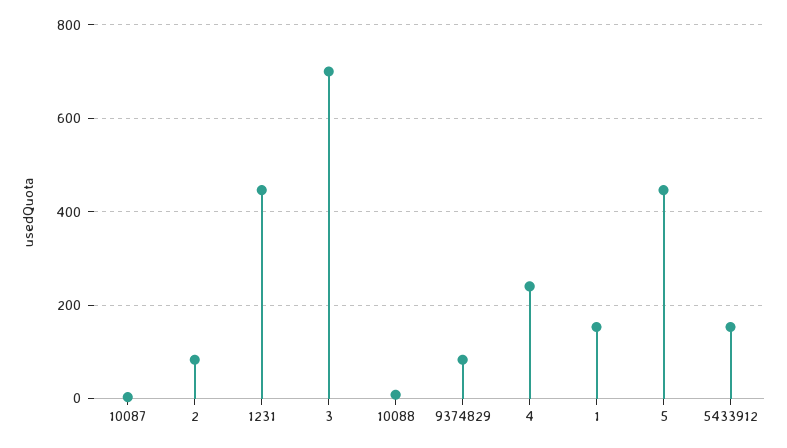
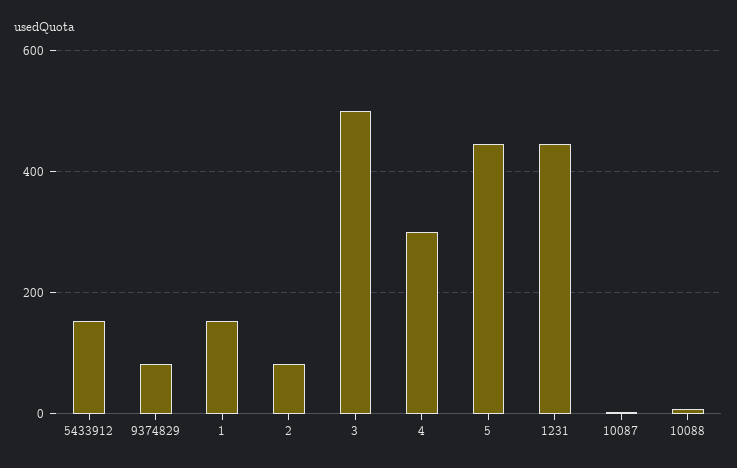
3: 700 -> 500
4: 240 -> 300

